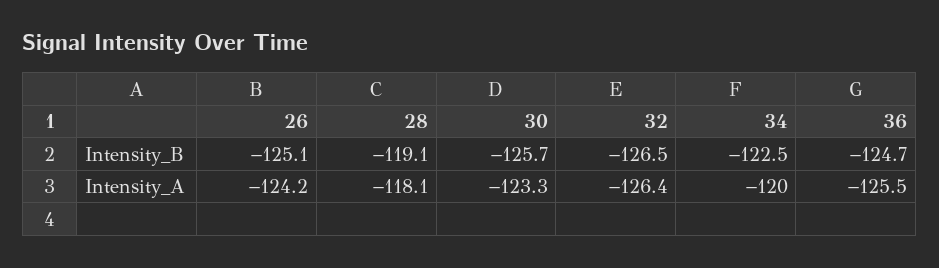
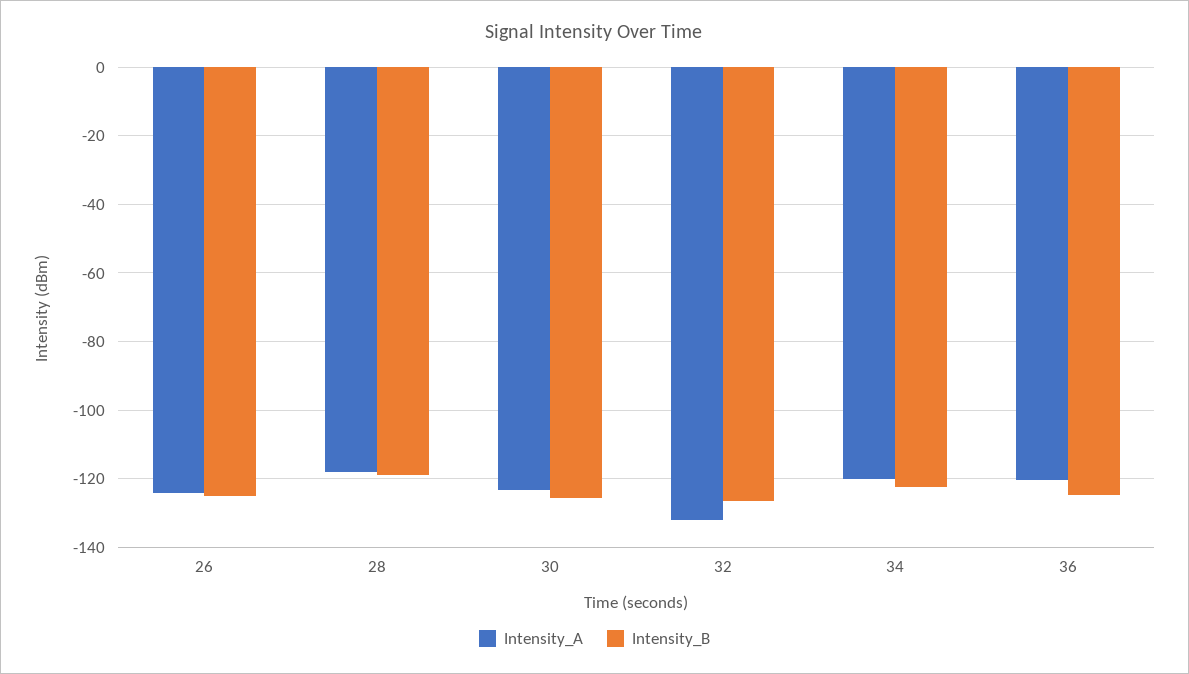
Intensity_A, 32: -126.4 -> -132
Intensity_A, 36: -125.5 -> -120

